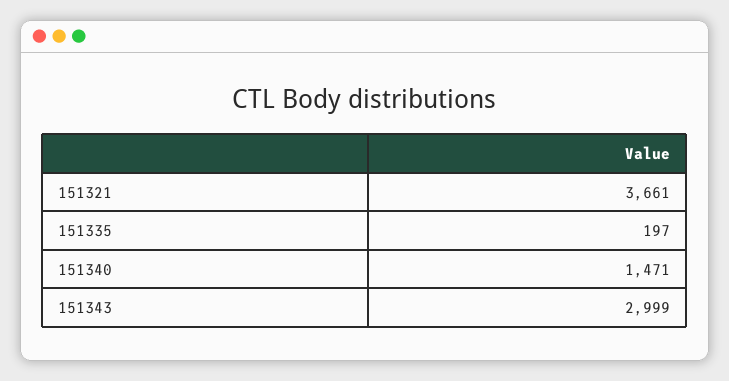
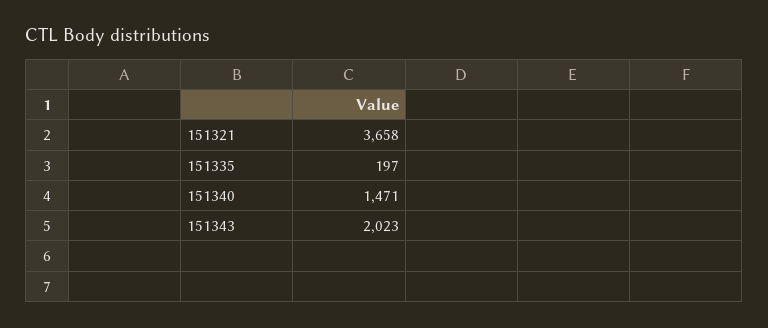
151321: 3661 -> 3658
151343: 2999 -> 2023

